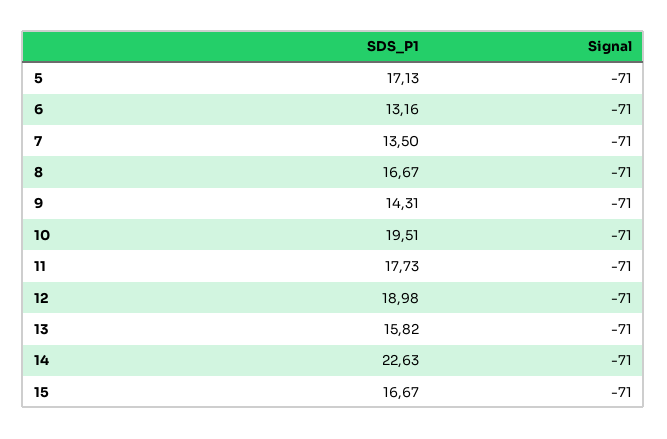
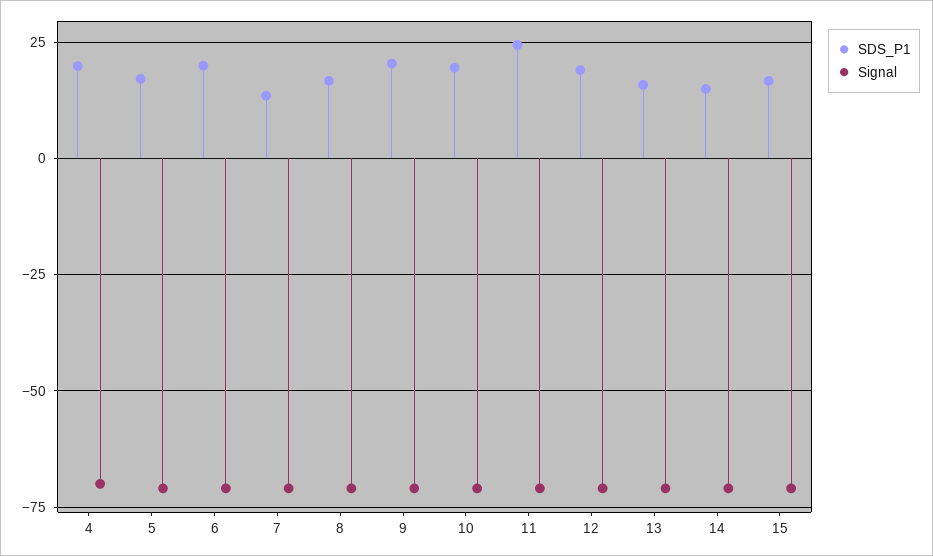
SDS_P1, 6: 13.16 -> 20
SDS_P1, 9: 14.31 -> 20
SDS_P1, 11: 17.73 -> 25
SDS_P1, 14: 22.63 -> 15
SDS_P1, 4: none -> 20
Signal, 4: none -> -70

